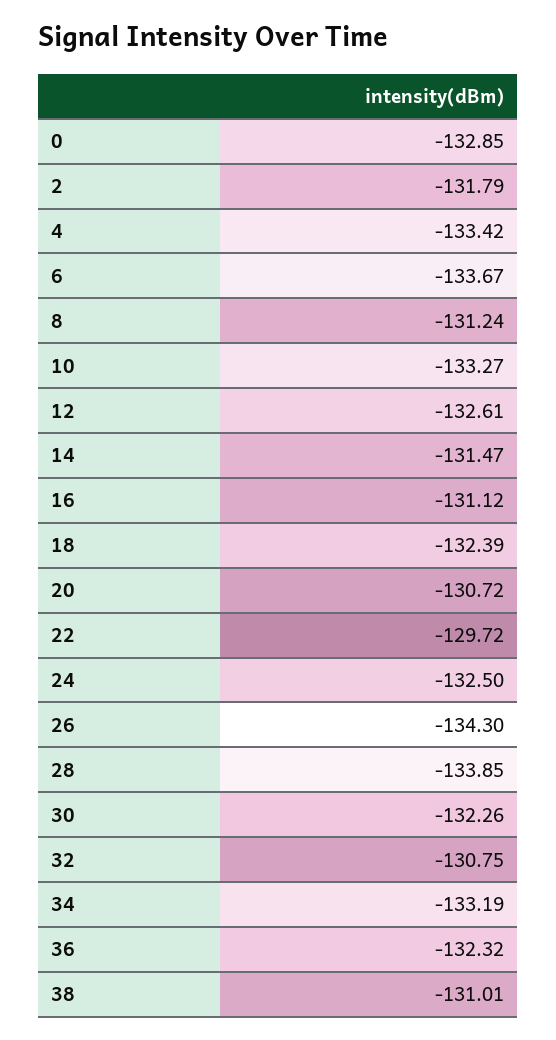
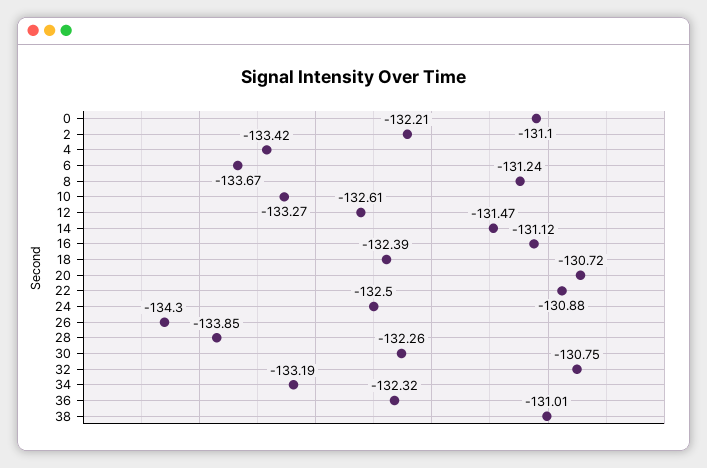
0: -132.85 -> -131.1
2: -131.79 -> -132.21
22: -129.72 -> -130.88

